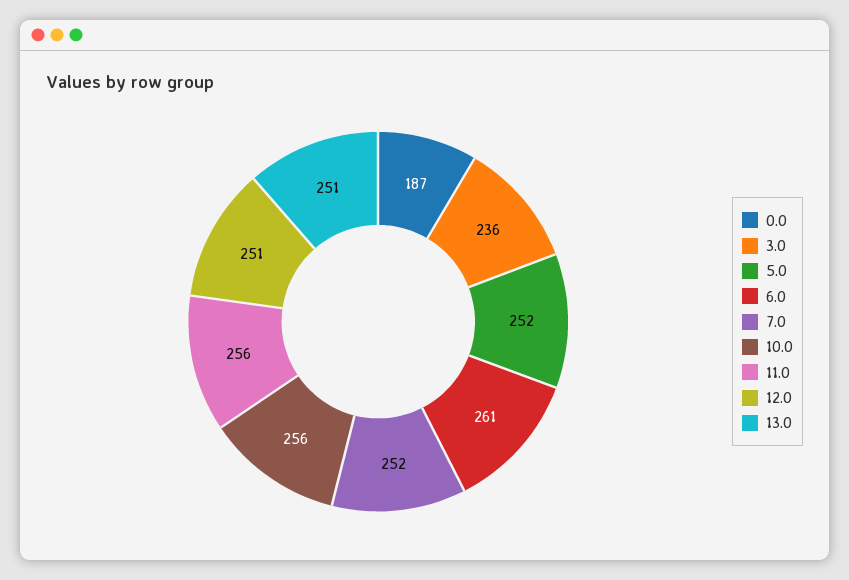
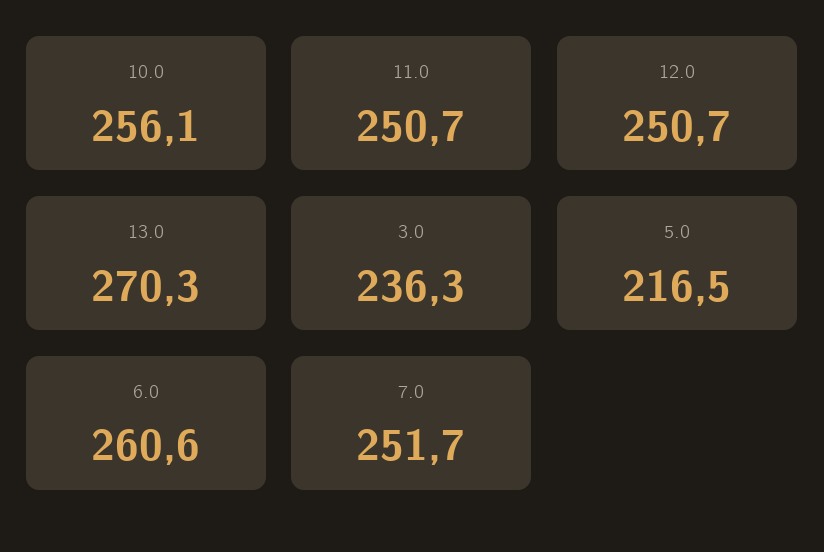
0.0: 187 -> none
5.0: 252 -> 216.5
11.0: 256 -> 250.7
13.0: 251 -> 270.3

